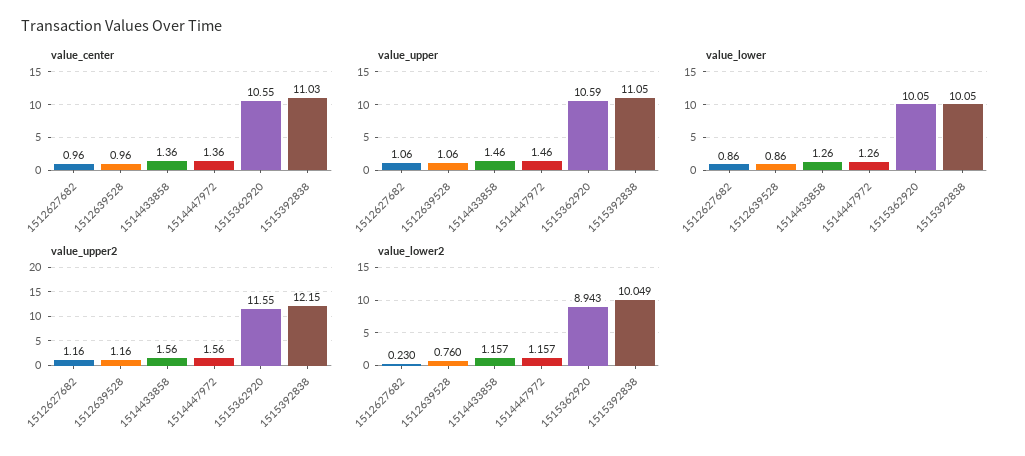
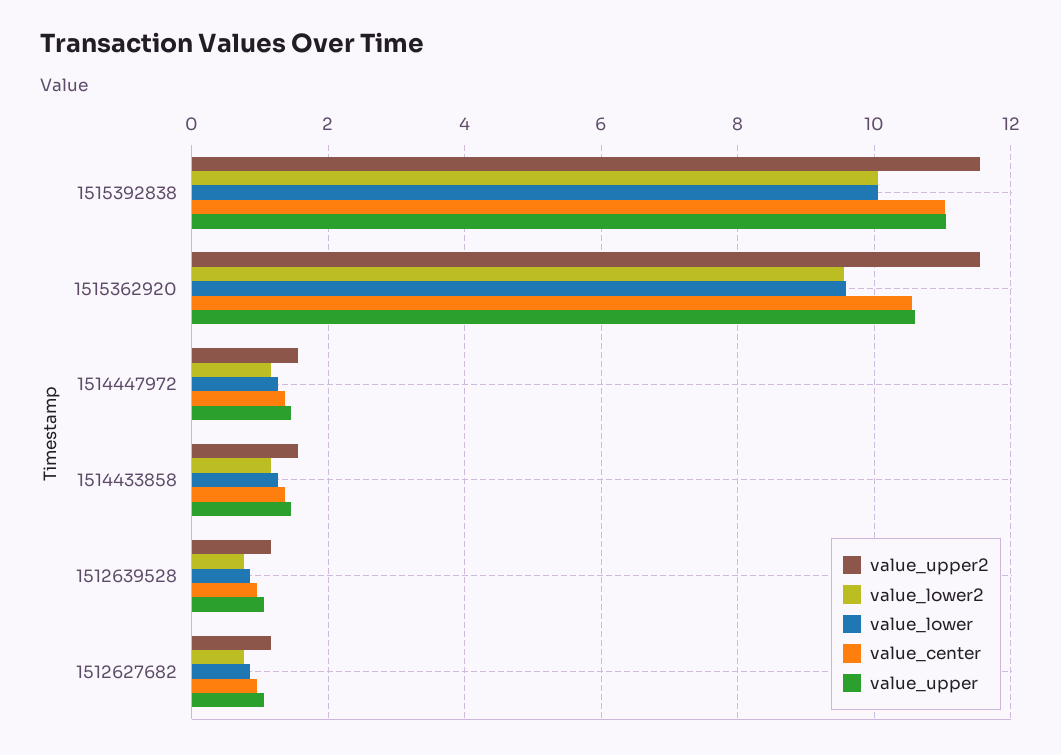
value_lower, 1515362920: 10.05 -> 9.6
value_upper2, 1515392838: 12.15 -> 11.6
value_lower2, 1512627682: 0.23 -> 0.8
value_lower2, 1515362920: 8.943 -> 9.6

